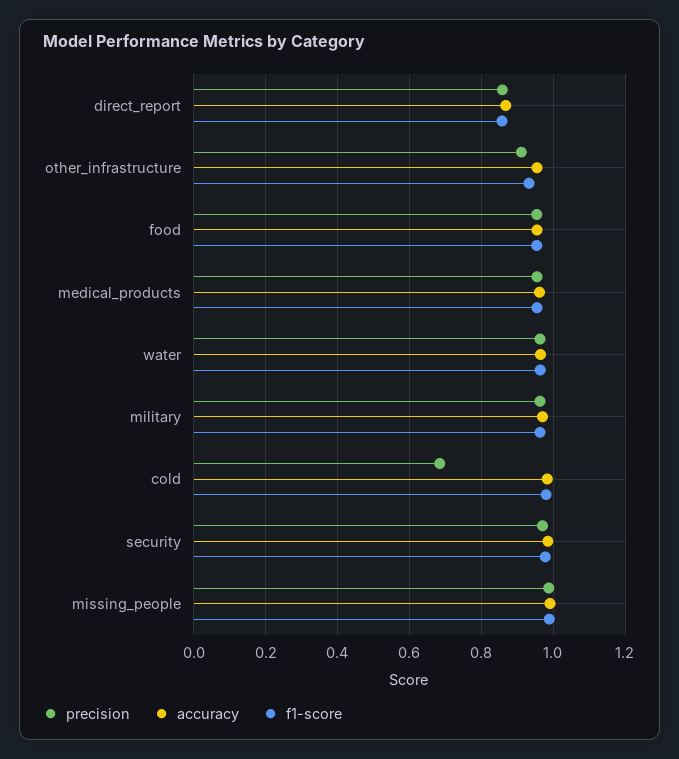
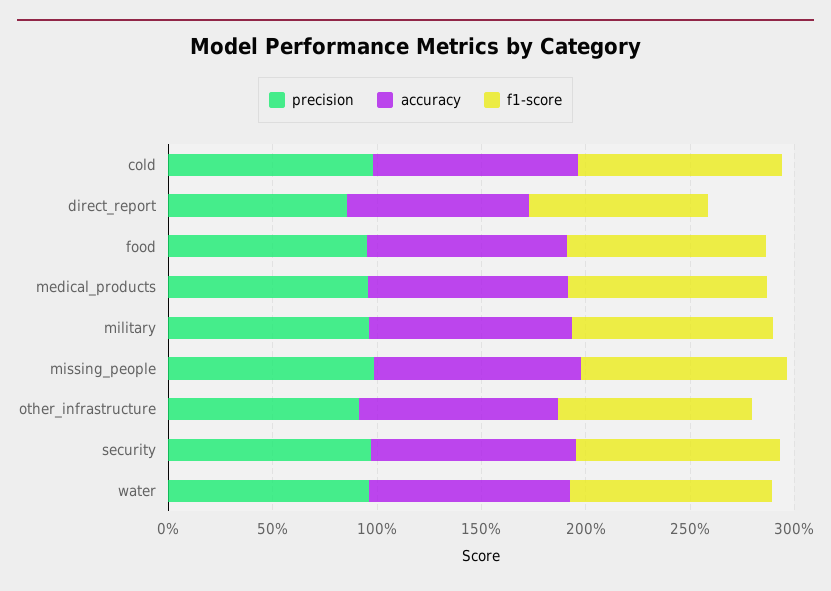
precision, cold: 0.68 -> 1

